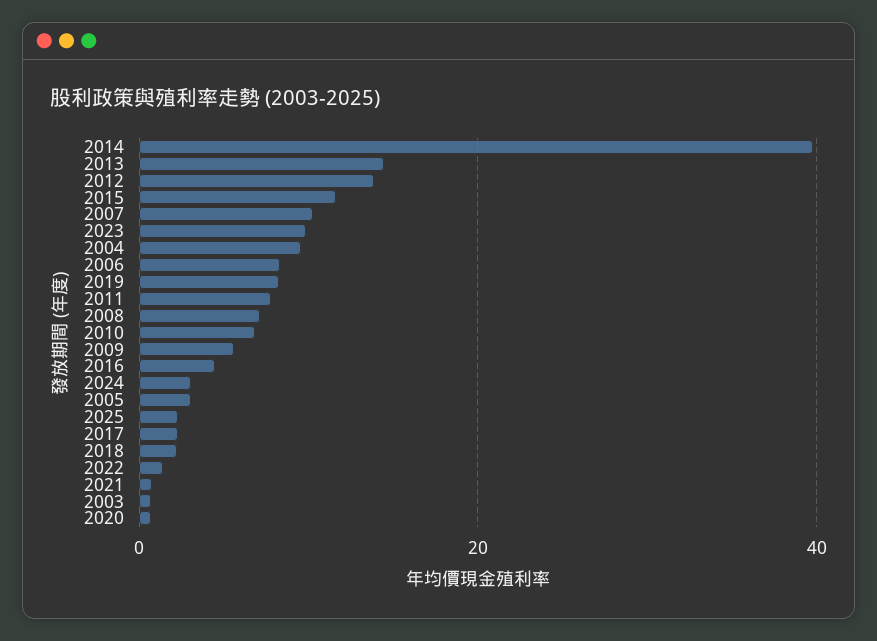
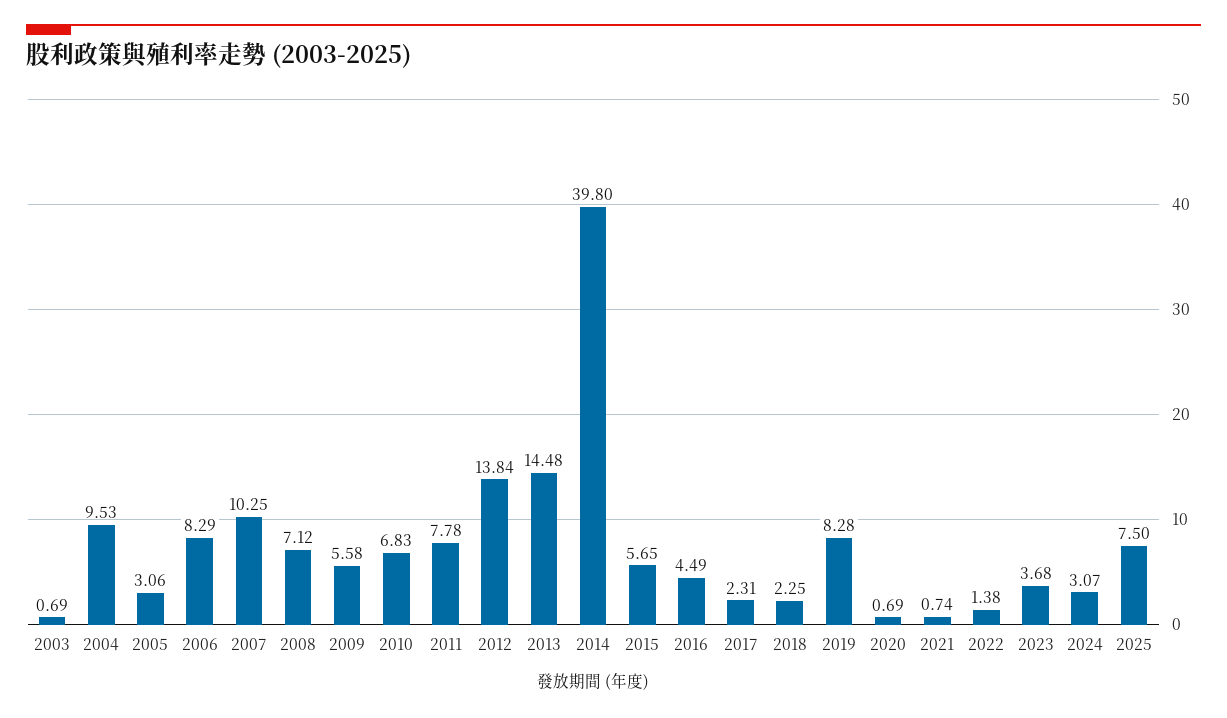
2015: 12 -> 5.65
2023: 10 -> 3.68
2025: 2 -> 7.5

